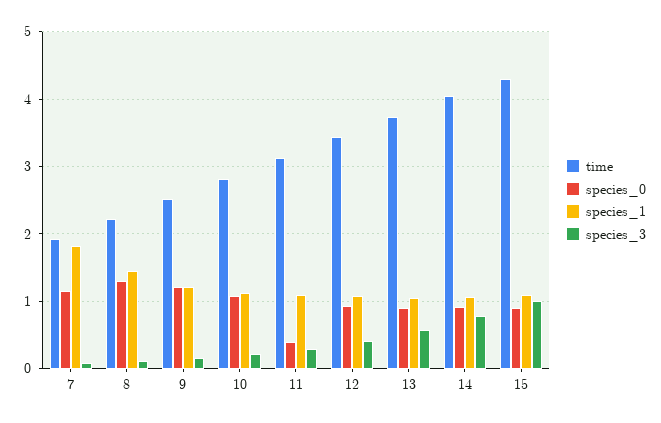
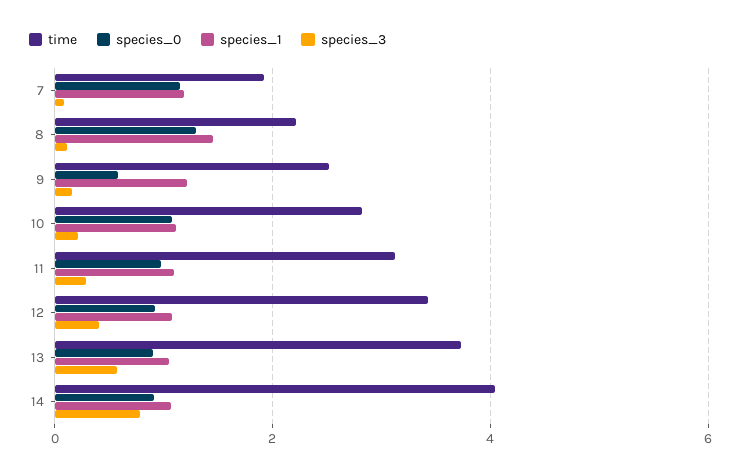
species_1, 7: 1.8 -> 1.2
species_0, 9: 1.2 -> 0.6
species_0, 11: 0.4 -> 1
time, 15: 4.3 -> none
species_0, 15: 0.9 -> none
species_1, 15: 1.1 -> none
species_3, 15: 1 -> none

